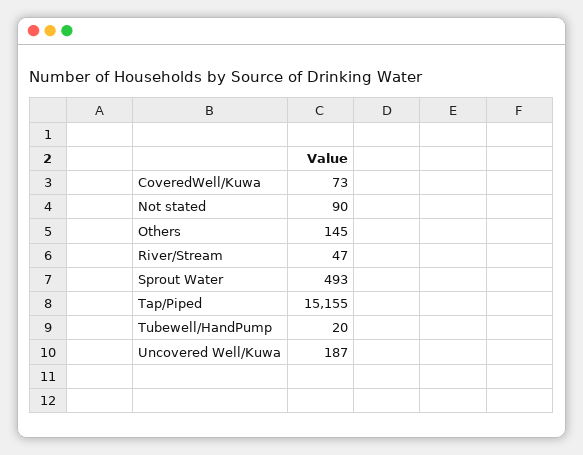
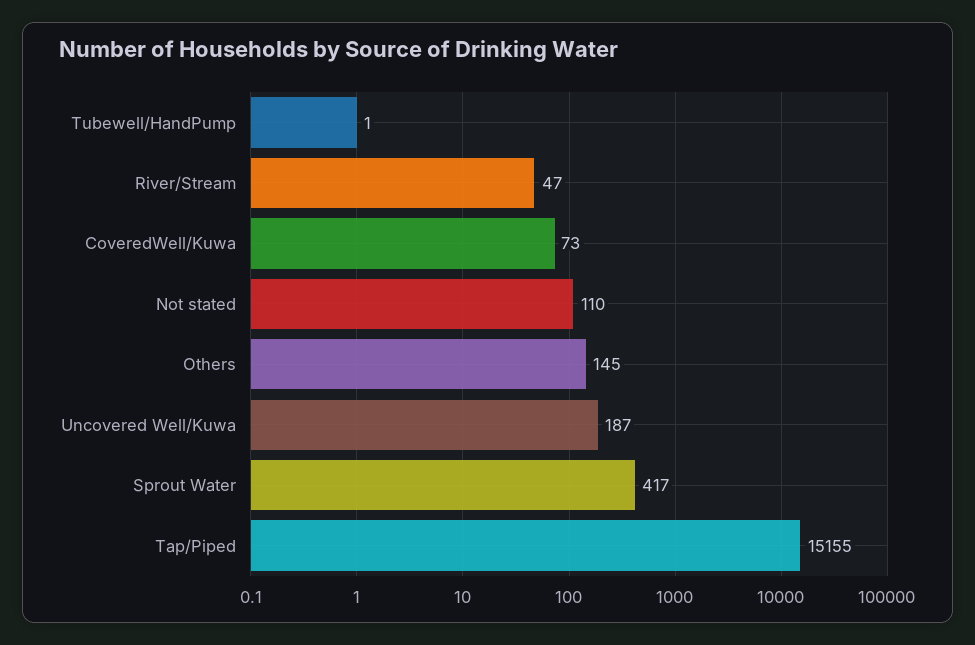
Not stated: 90 -> 110
Sprout Water: 493 -> 417
Tubewell/HandPump: 20 -> 1

